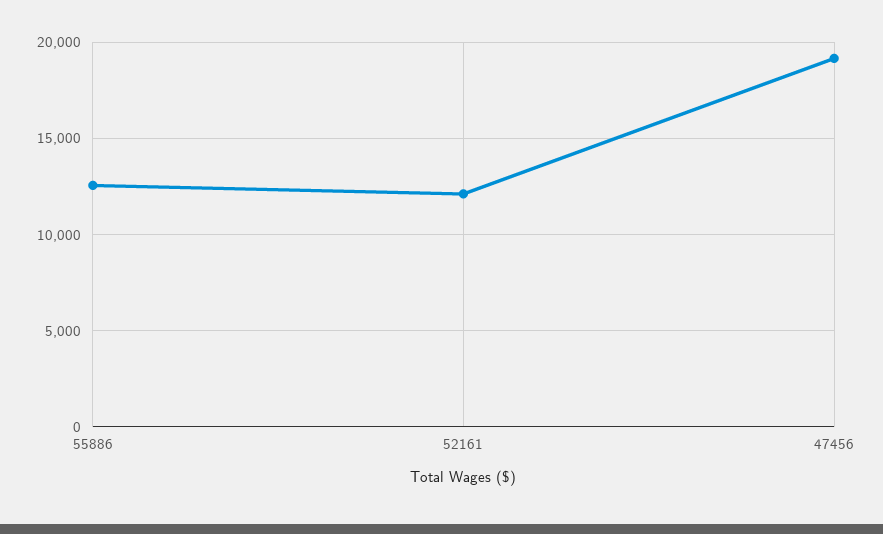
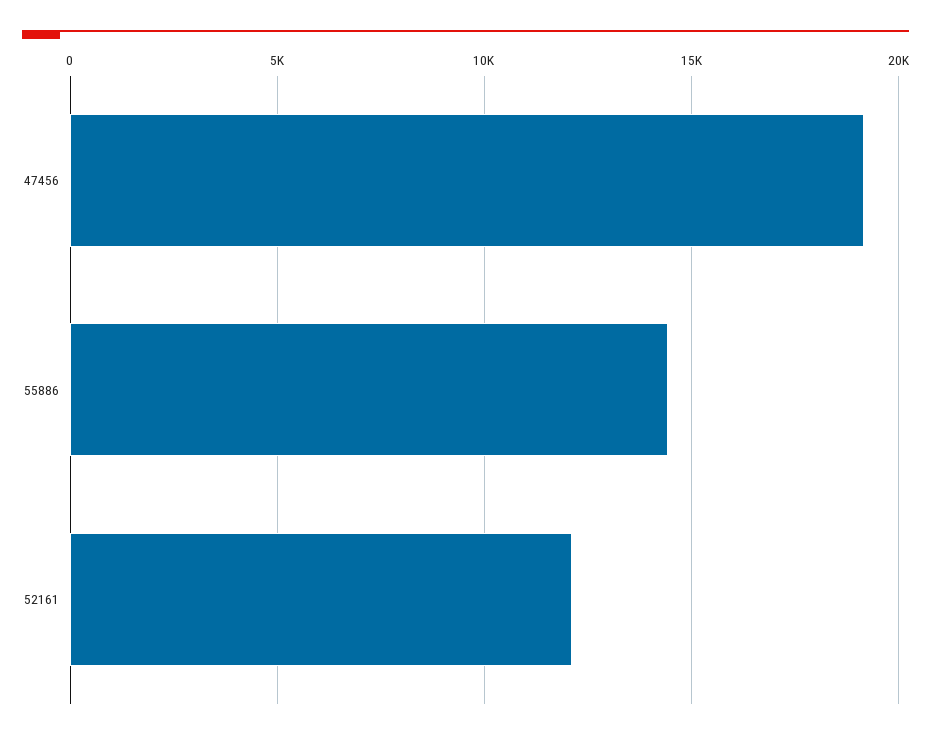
55886: 12500 -> 14500

